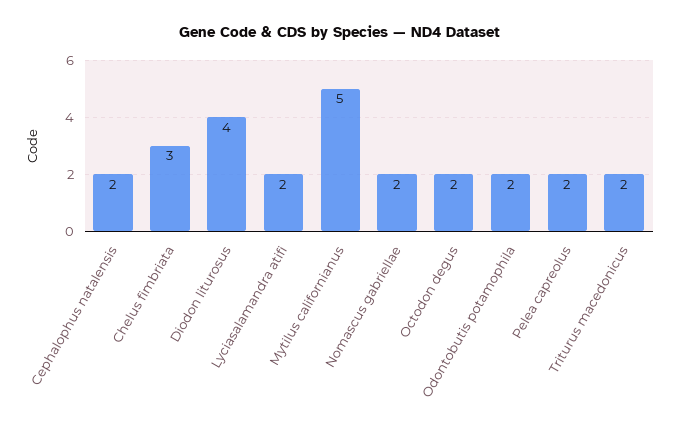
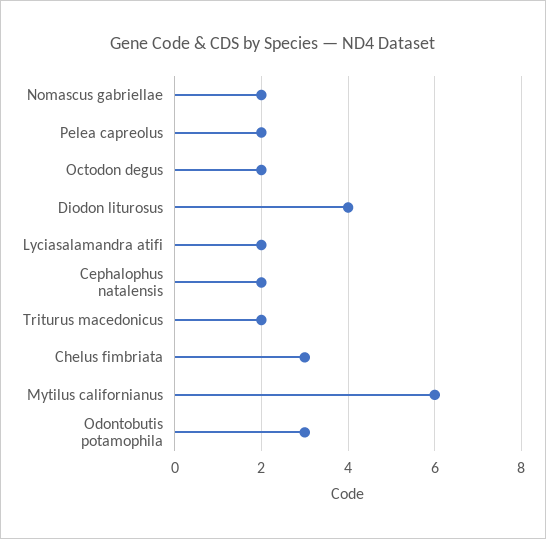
Mytilus californianus: 5 -> 6
Odontobutis potamophila: 2 -> 3

